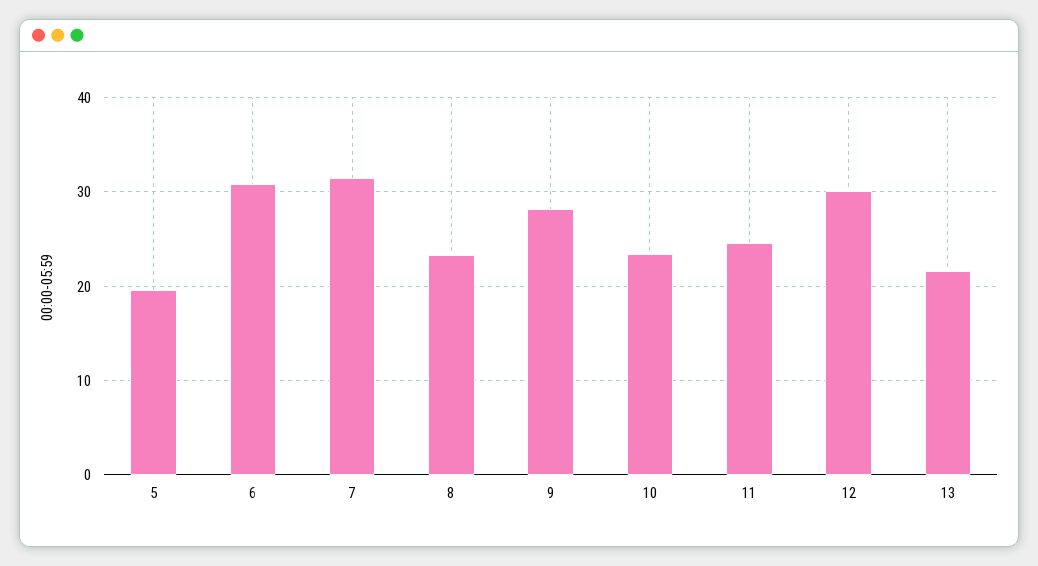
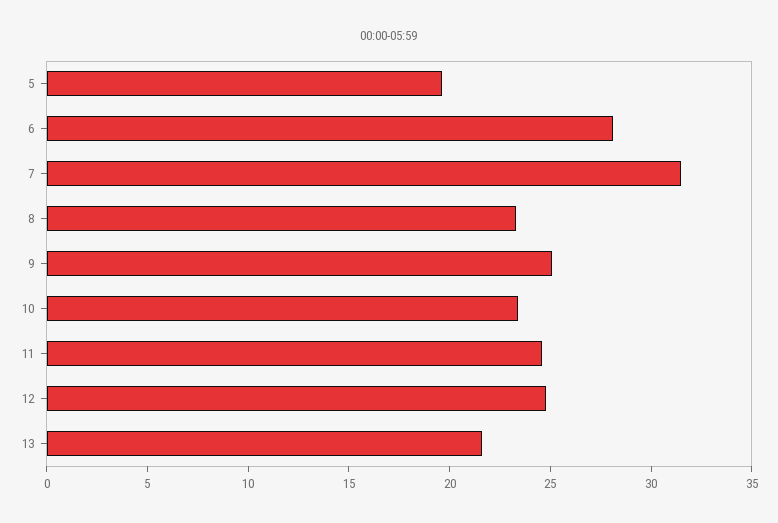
6: 31 -> 28
9: 28 -> 25
12: 30 -> 25

